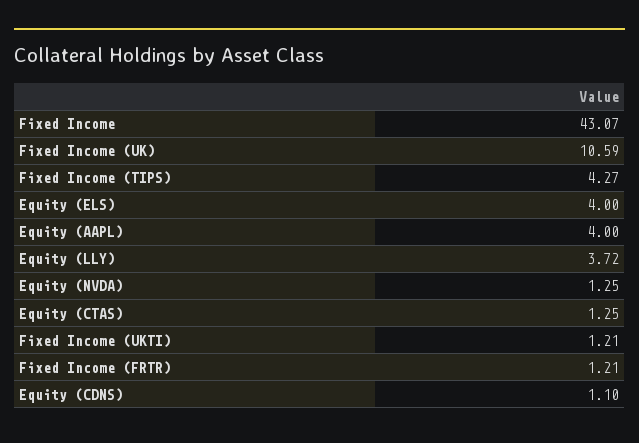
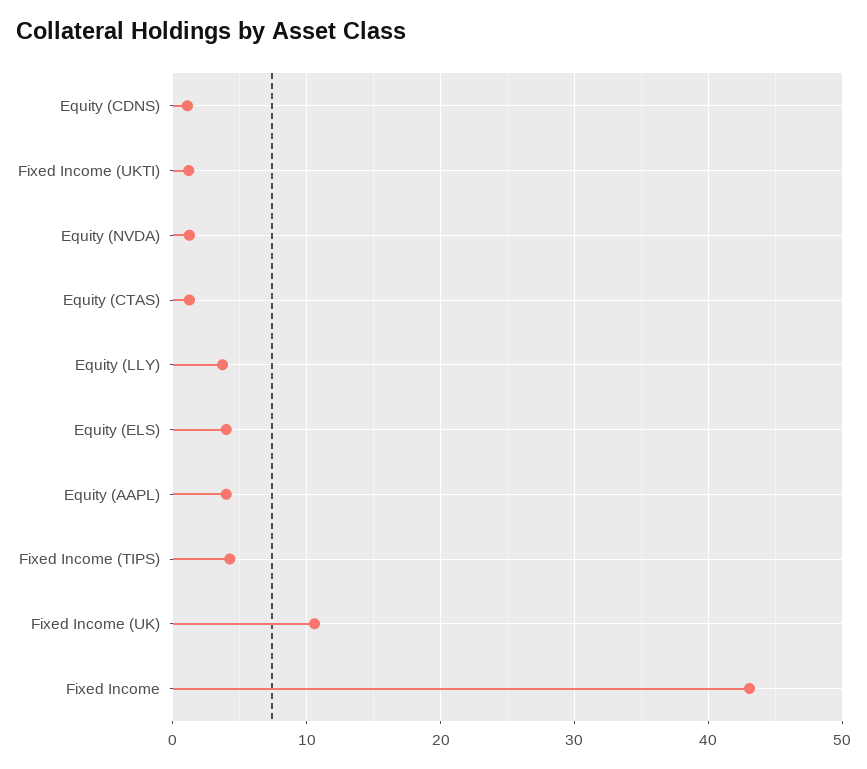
Fixed Income (FRTR): 1.21 -> none

